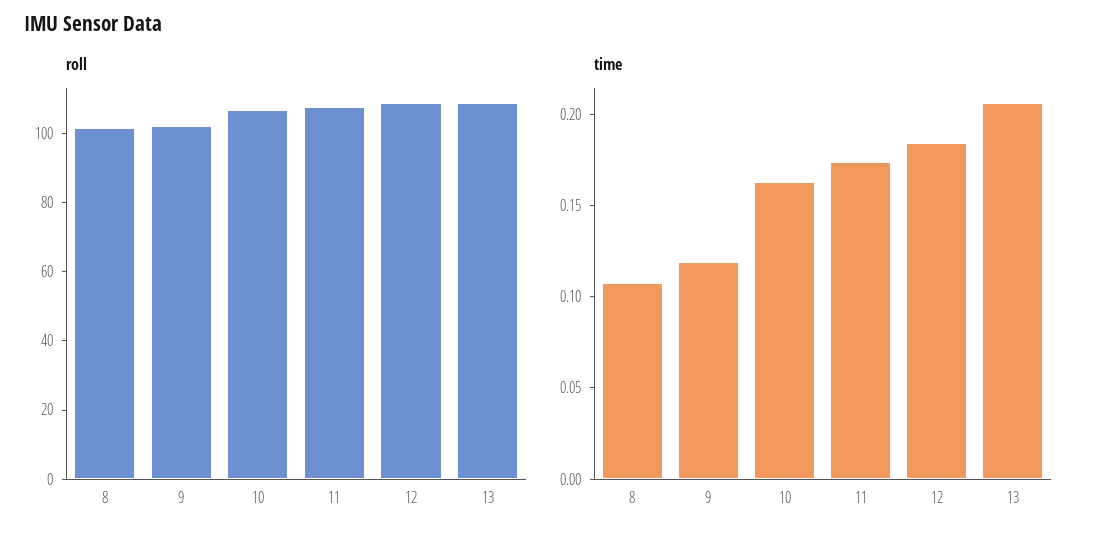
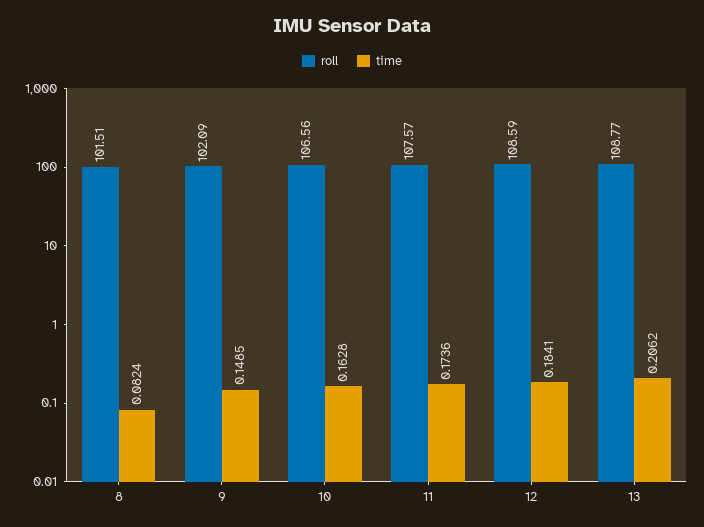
time, 8: 0.11 -> 0.0824
time, 9: 0.12 -> 0.1485

